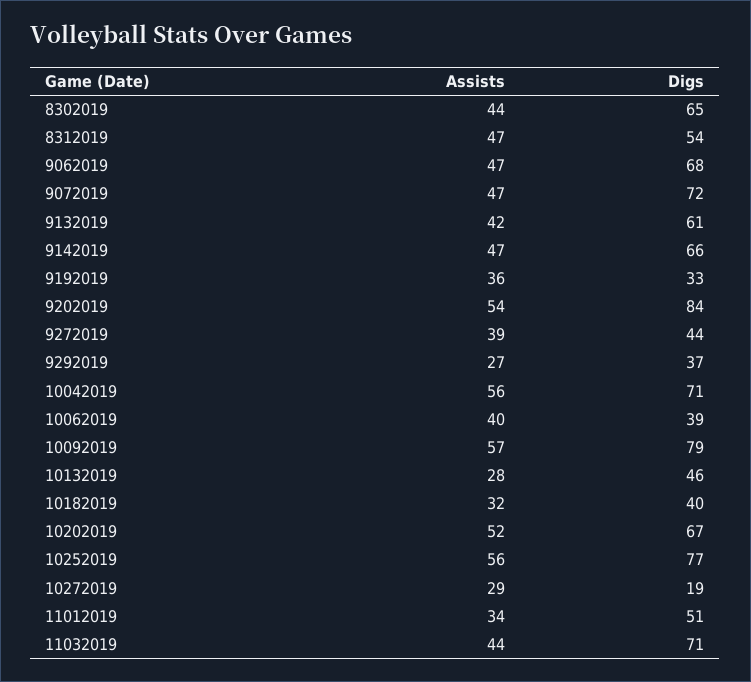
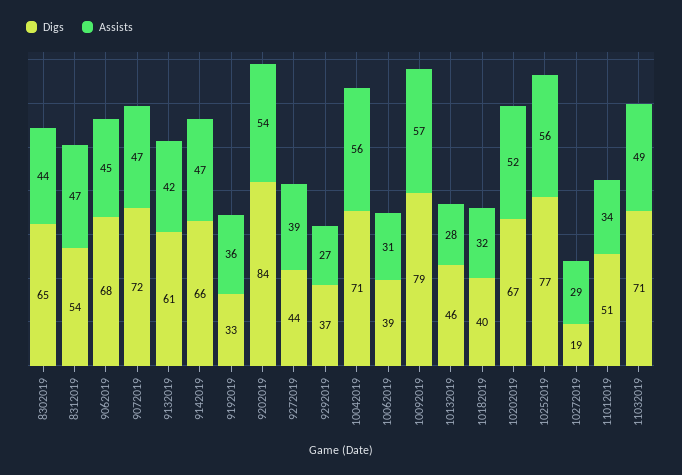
Assists, 9062019: 47 -> 45
Assists, 10062019: 40 -> 31
Assists, 11032019: 44 -> 49

